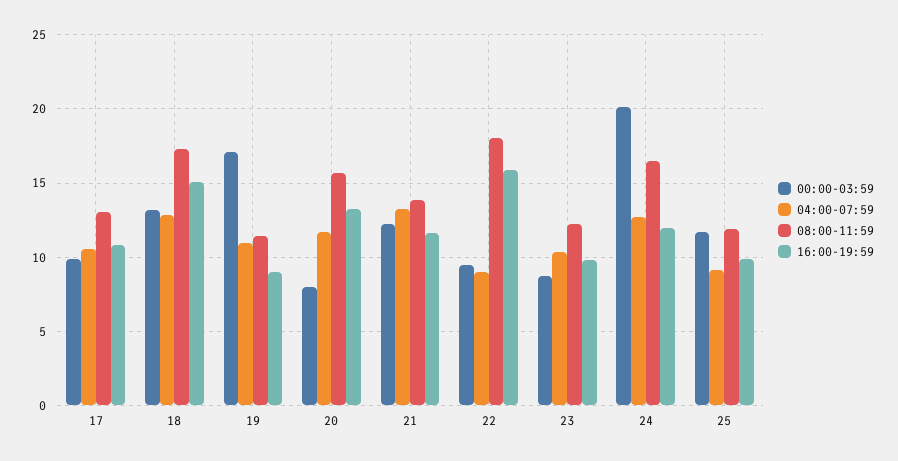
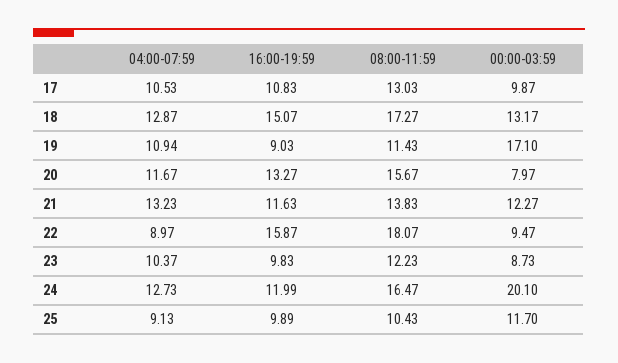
08:00-11:59, 25: 12 -> 10.43

